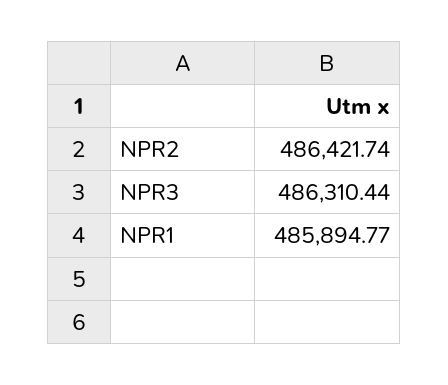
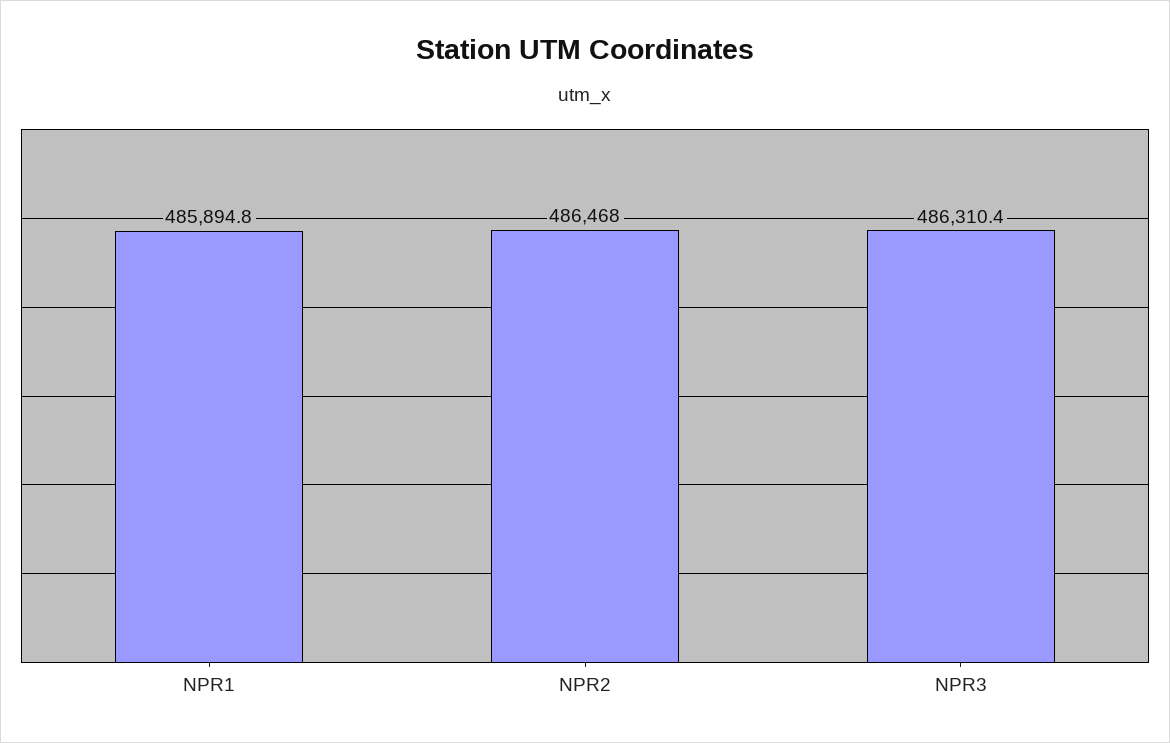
NPR2: 486421.74 -> 486468

